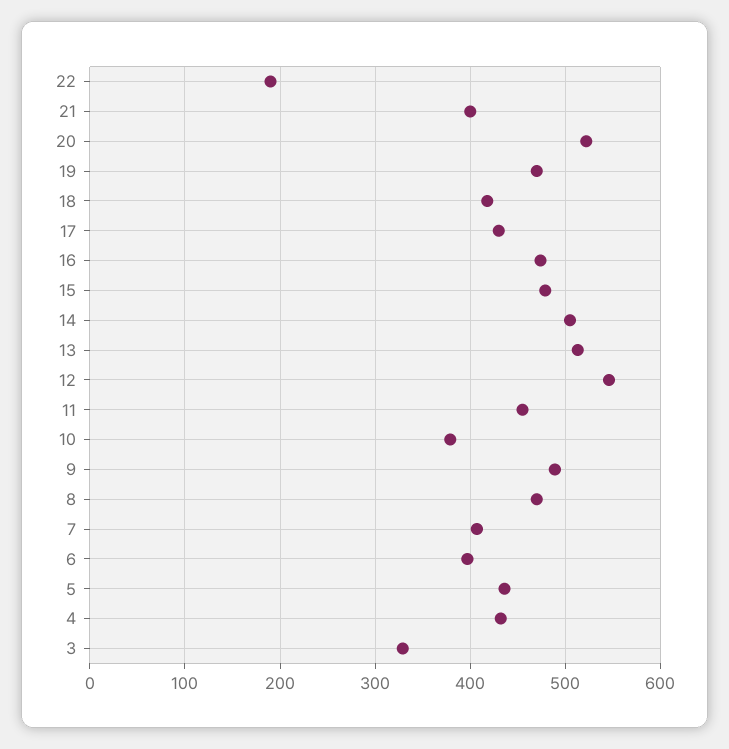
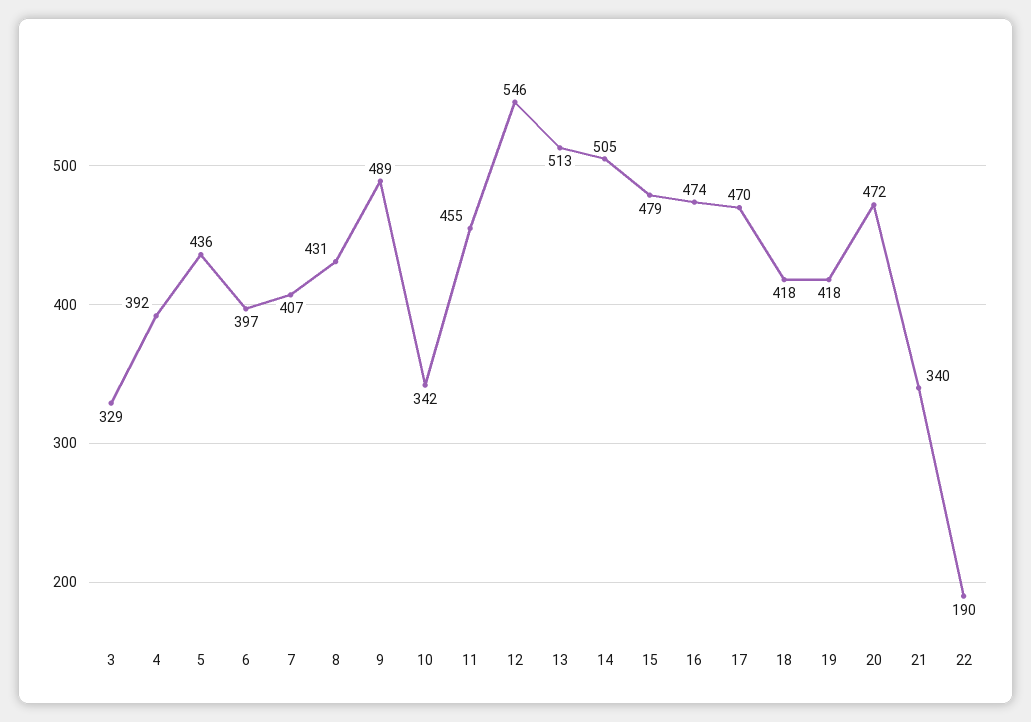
21: 400 -> 340
20: 520 -> 472
19: 470 -> 418
17: 430 -> 470
10: 380 -> 342
8: 470 -> 431
4: 430 -> 392

